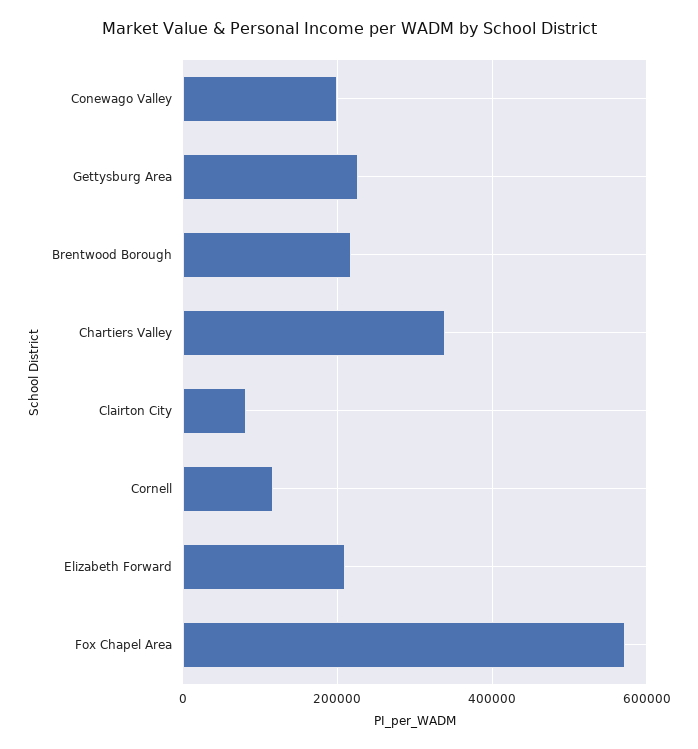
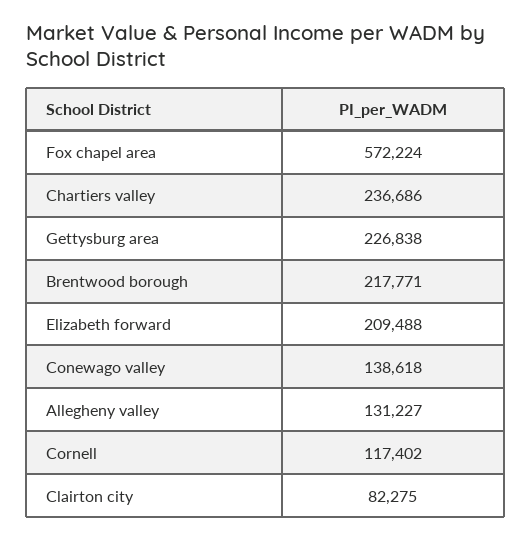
Conewago Valley: 200000 -> 138618
Chartiers Valley: 340000 -> 236686
Allegheny valley: none -> 131227

